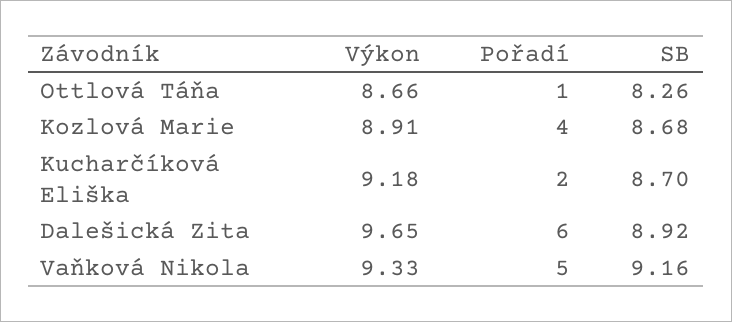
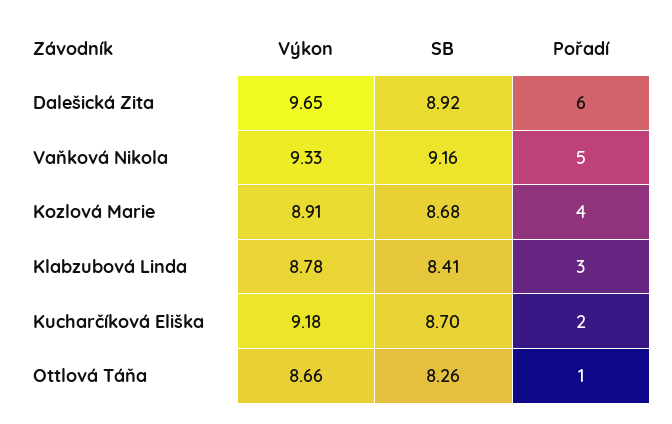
Výkon, Klabzubová Linda: none -> 8.78
SB, Klabzubová Linda: none -> 8.41
Pořadí, Klabzubová Linda: none -> 3

